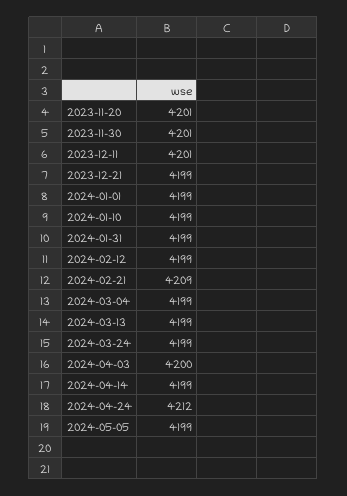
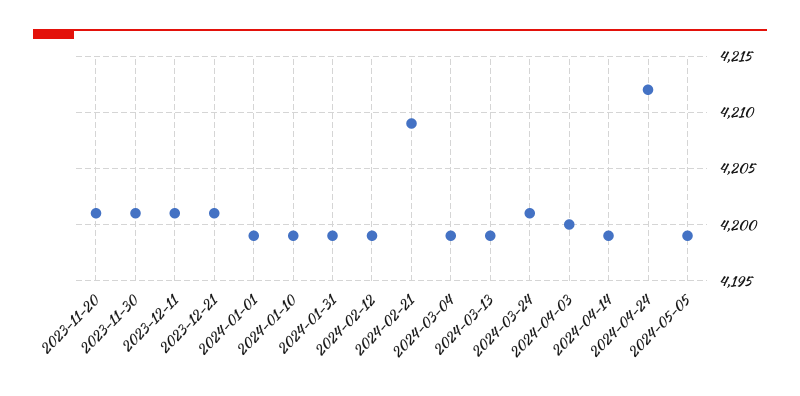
2023-12-21: 4199 -> 4201
2024-03-24: 4199 -> 4201

